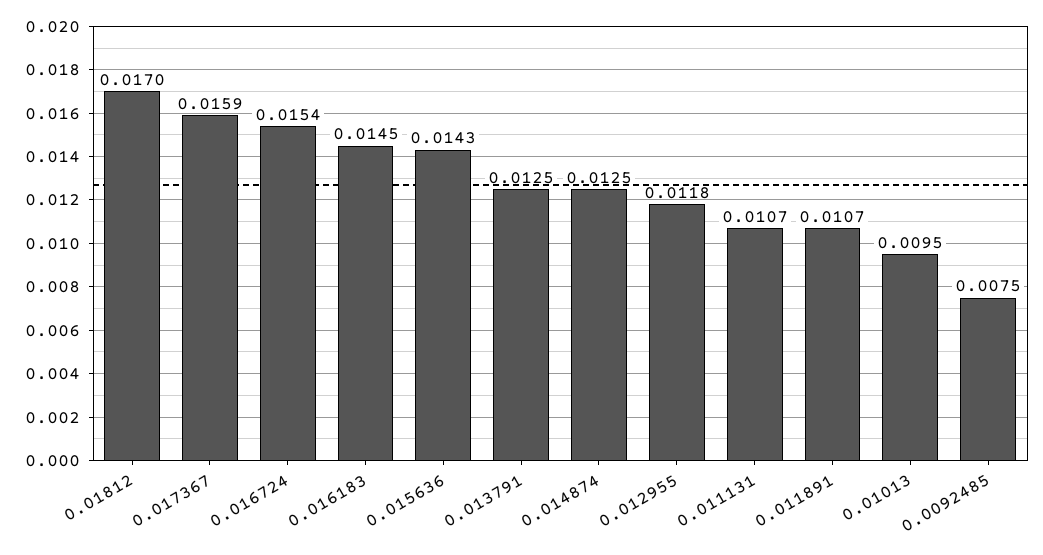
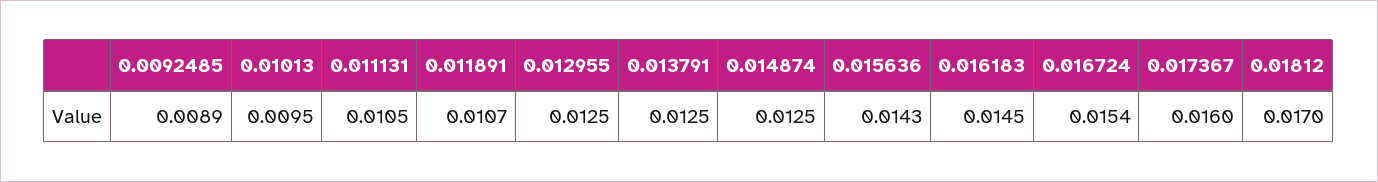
0.017367: 0.0159 -> 0.016
0.012955: 0.0118 -> 0.0125
0.011131: 0.0107 -> 0.0105
0.0092485: 0.0075 -> 0.0089

